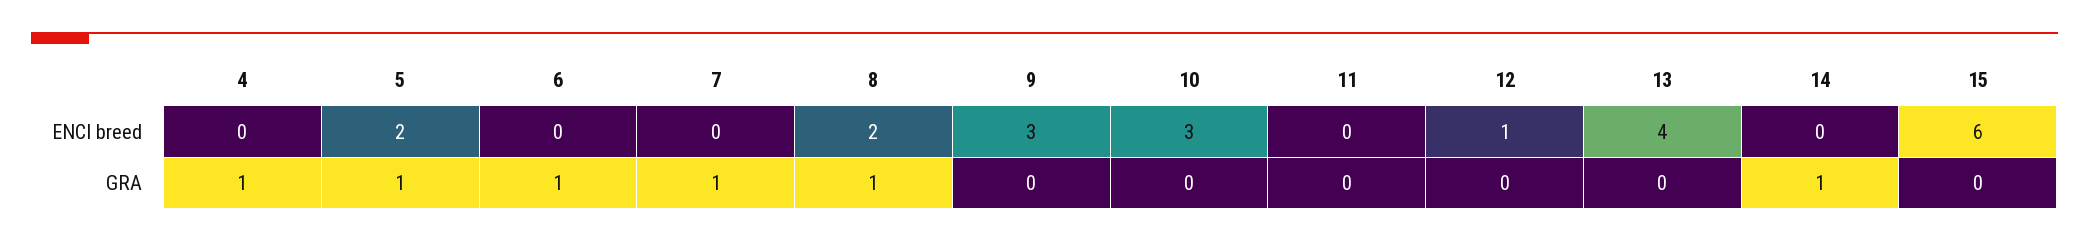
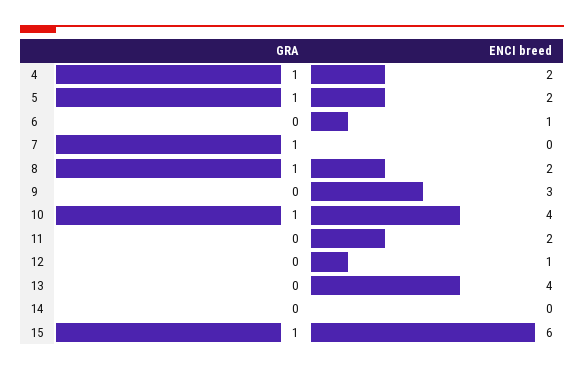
4, ENCI breed: 0 -> 2
6, ENCI breed: 0 -> 1
10, ENCI breed: 3 -> 4
11, ENCI breed: 0 -> 2
6, GRA: 1 -> 0
10, GRA: 0 -> 1
14, GRA: 1 -> 0
15, GRA: 0 -> 1

